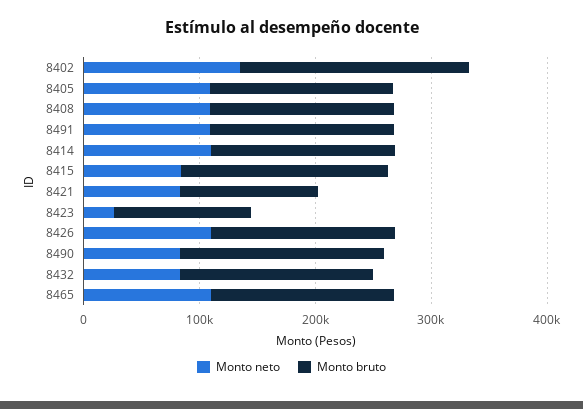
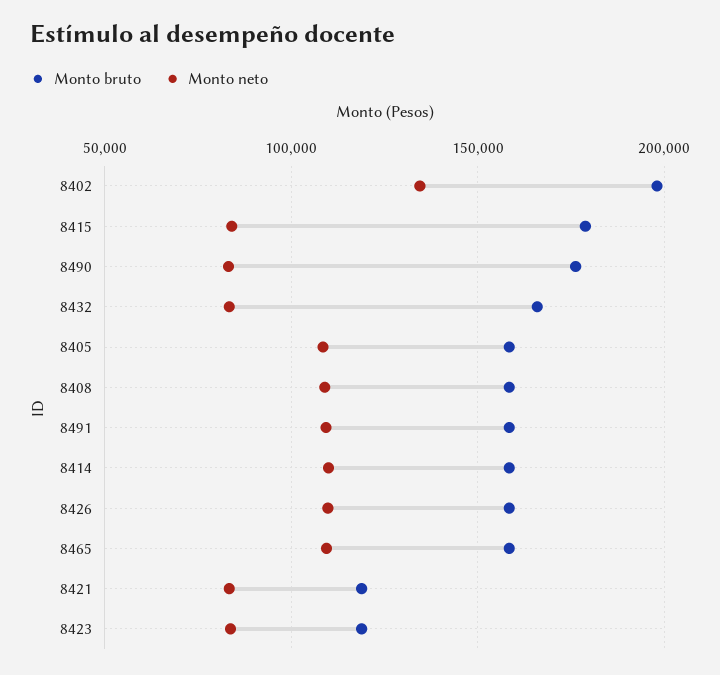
Monto neto, 8423: 20000 -> 85000

